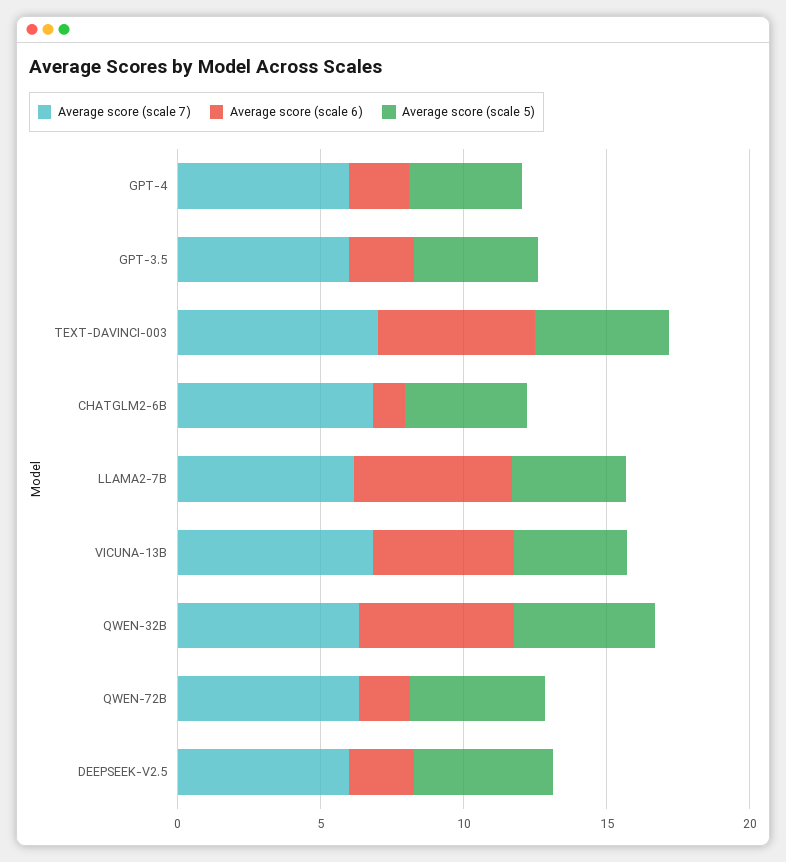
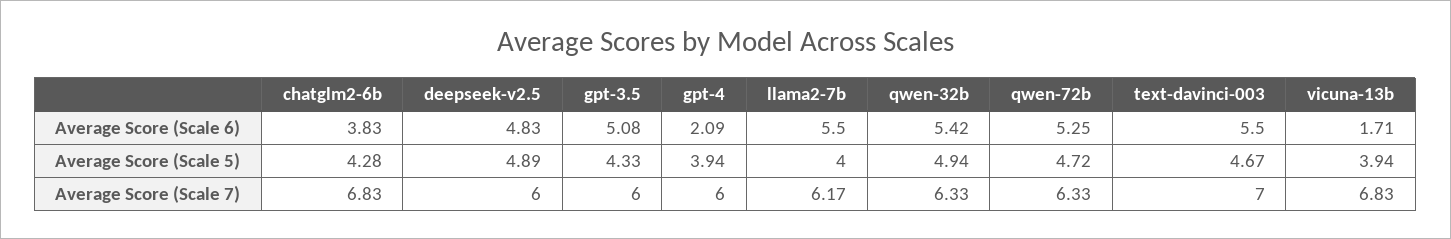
Average score (scale 6), GPT-3.5: 2 -> 5.08
Average score (scale 6), CHATGLM2-6B: 1 -> 3.83
Average score (scale 6), VICUNA-13B: 5 -> 1.71
Average score (scale 6), QWEN-72B: 2 -> 5.25
Average score (scale 6), DEEPSEEK-V2.5: 2 -> 4.83

